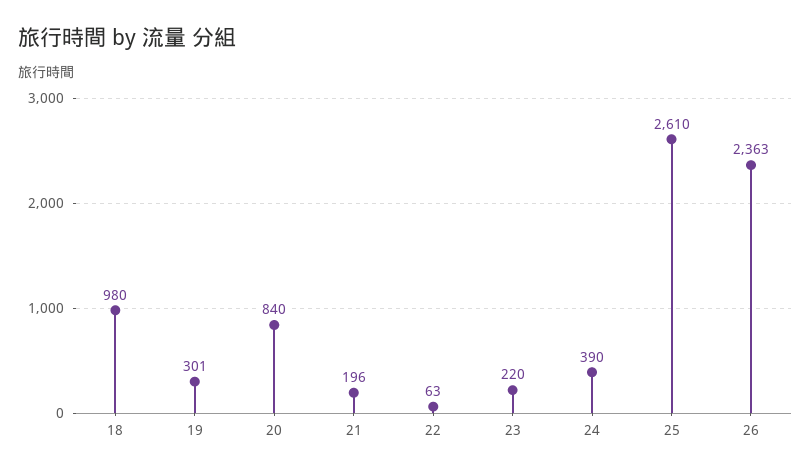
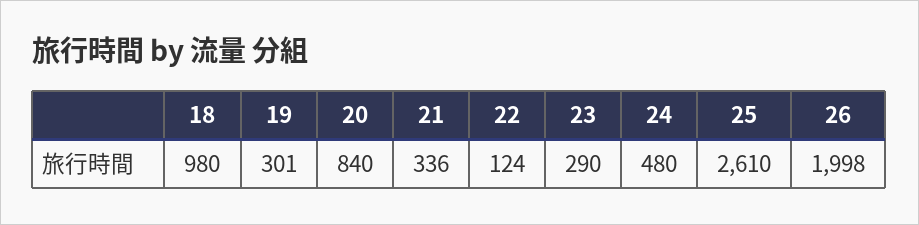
21: 196 -> 336
22: 63 -> 124
23: 220 -> 290
24: 390 -> 480
26: 2363 -> 1998

